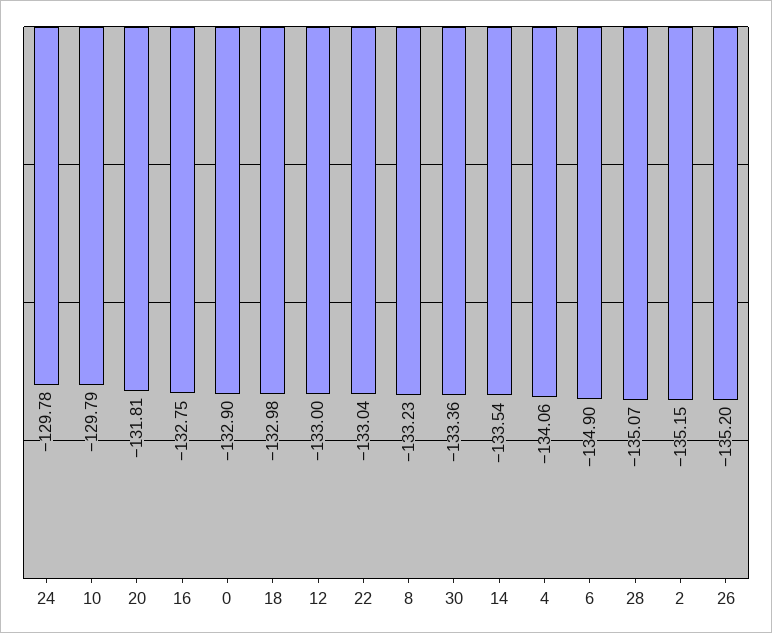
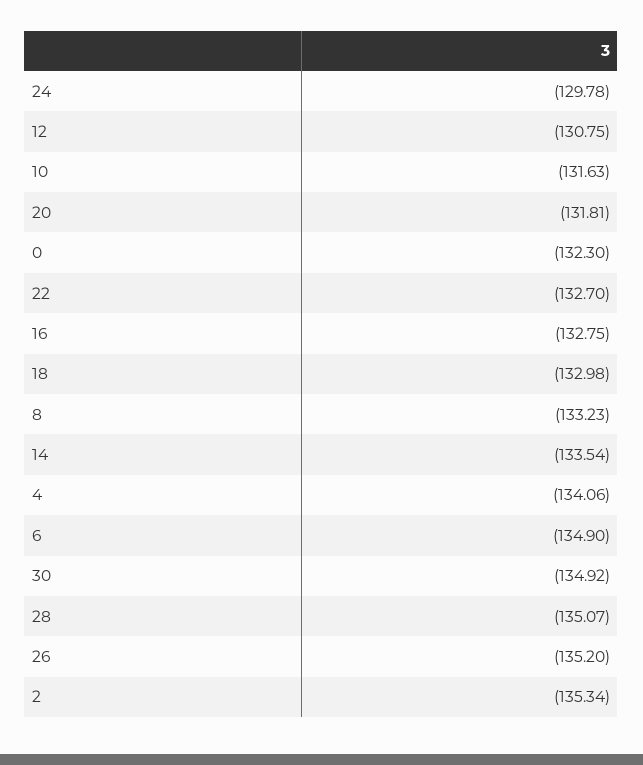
10: -129.79 -> -131.63
0: -132.9 -> -132.3
12: -133 -> -130.75
22: -133.04 -> -132.7
30: -133.36 -> -134.92
2: -135.15 -> -135.34

